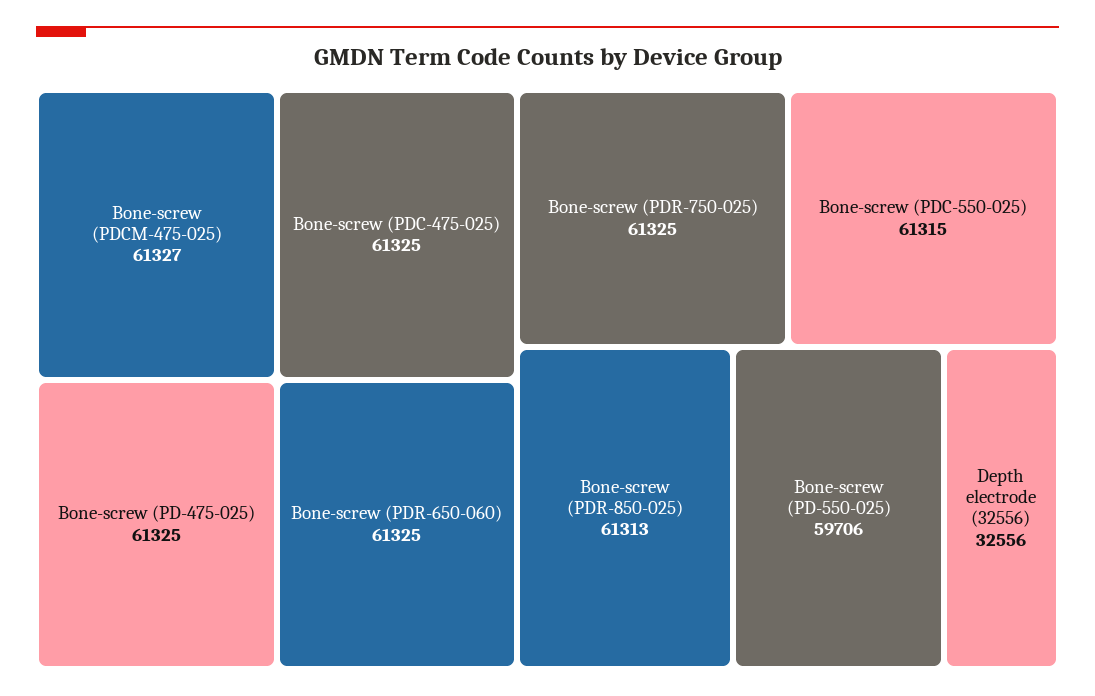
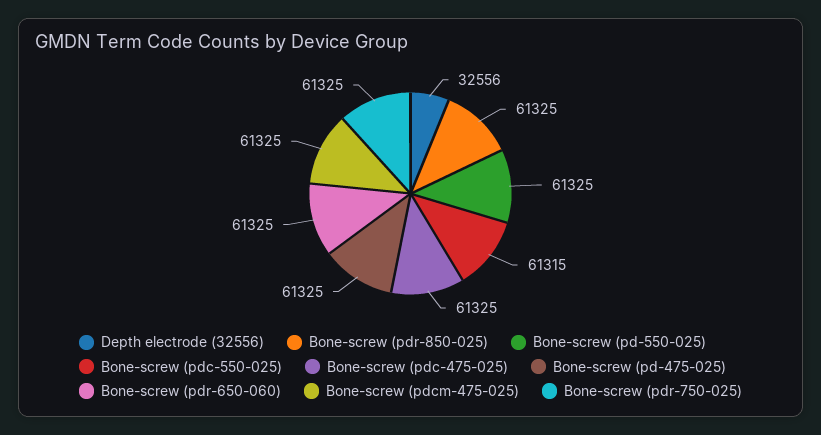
Bone-screw (PDCM-475-025): 61327 -> 61325
Bone-screw (PDR-850-025): 61313 -> 61325
Bone-screw (PD-550-025): 59706 -> 61325

